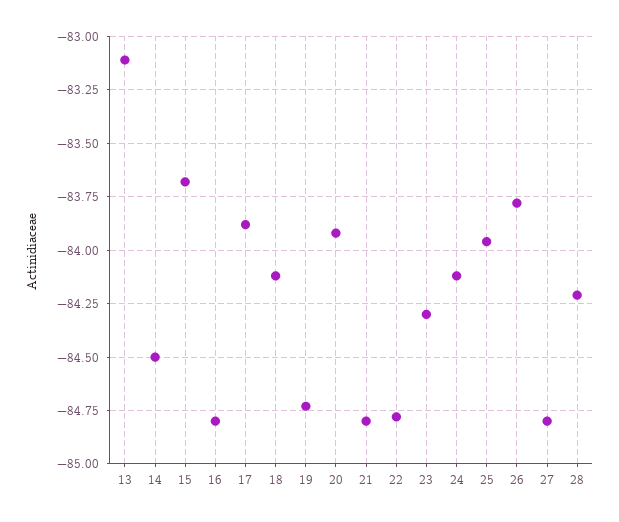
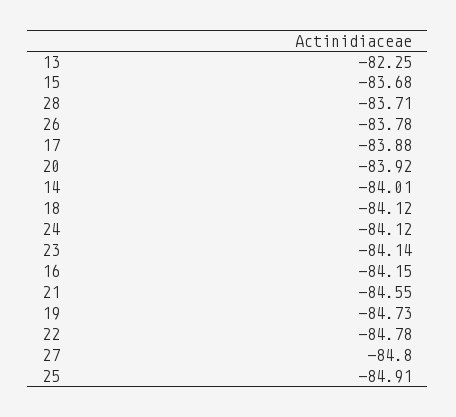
13: -83.1 -> -82.25
14: -84.5 -> -84.01
16: -84.8 -> -84.15
21: -84.8 -> -84.55
23: -84.3 -> -84.14
25: -83.95 -> -84.91
28: -84.2 -> -83.71

